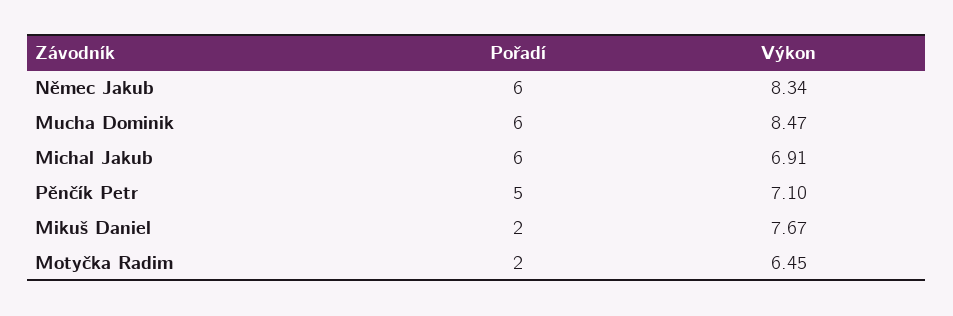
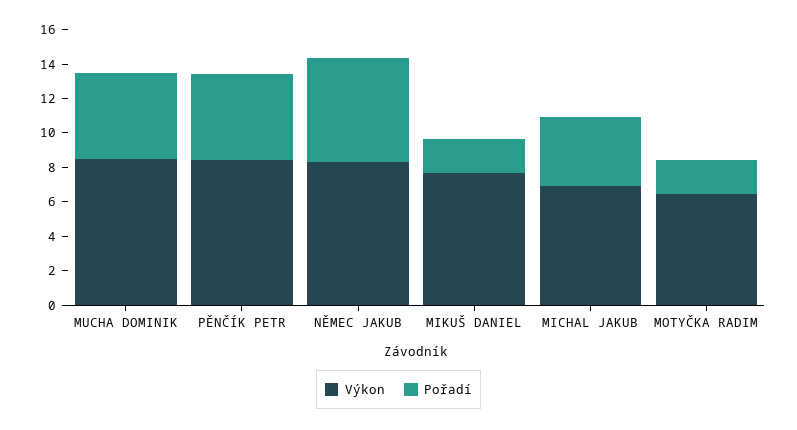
Pořadí, Mucha Dominik: 6 -> 5
Pořadí, Michal Jakub: 6 -> 4
Výkon, Pěnčík Petr: 7.1 -> 8.5

